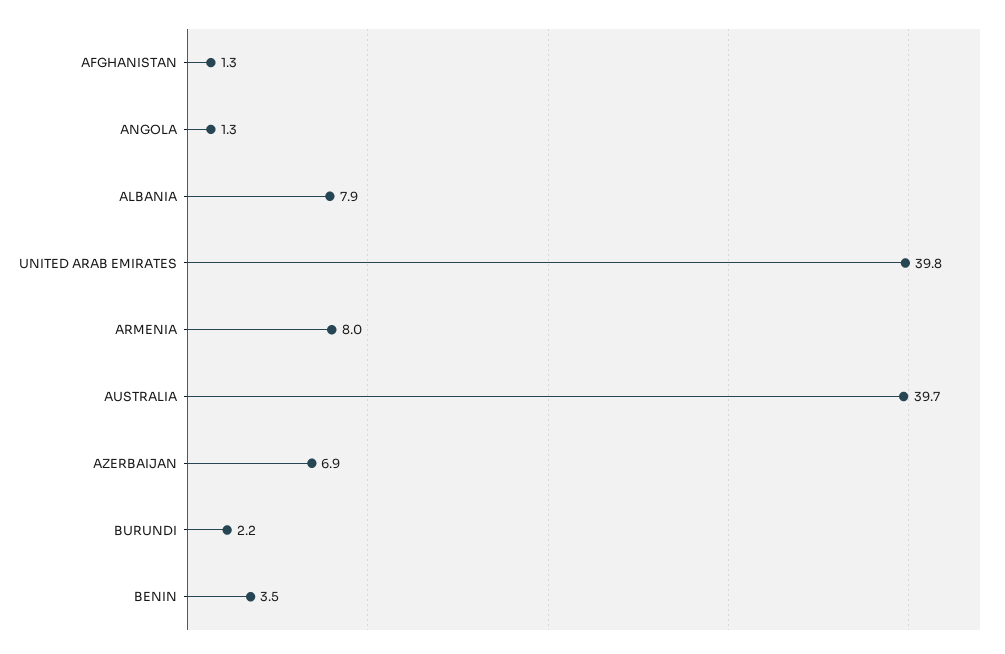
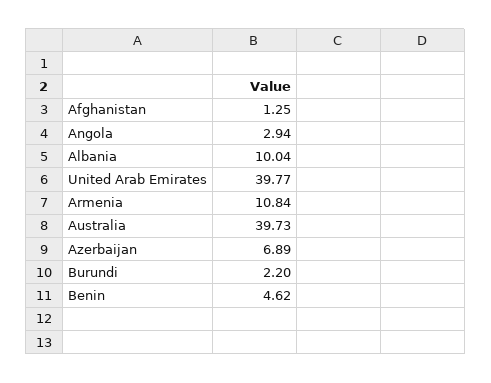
ANGOLA: 1.3 -> 2.94
ALBANIA: 7.9 -> 10.04
ARMENIA: 8 -> 10.84
BENIN: 3.5 -> 4.62

